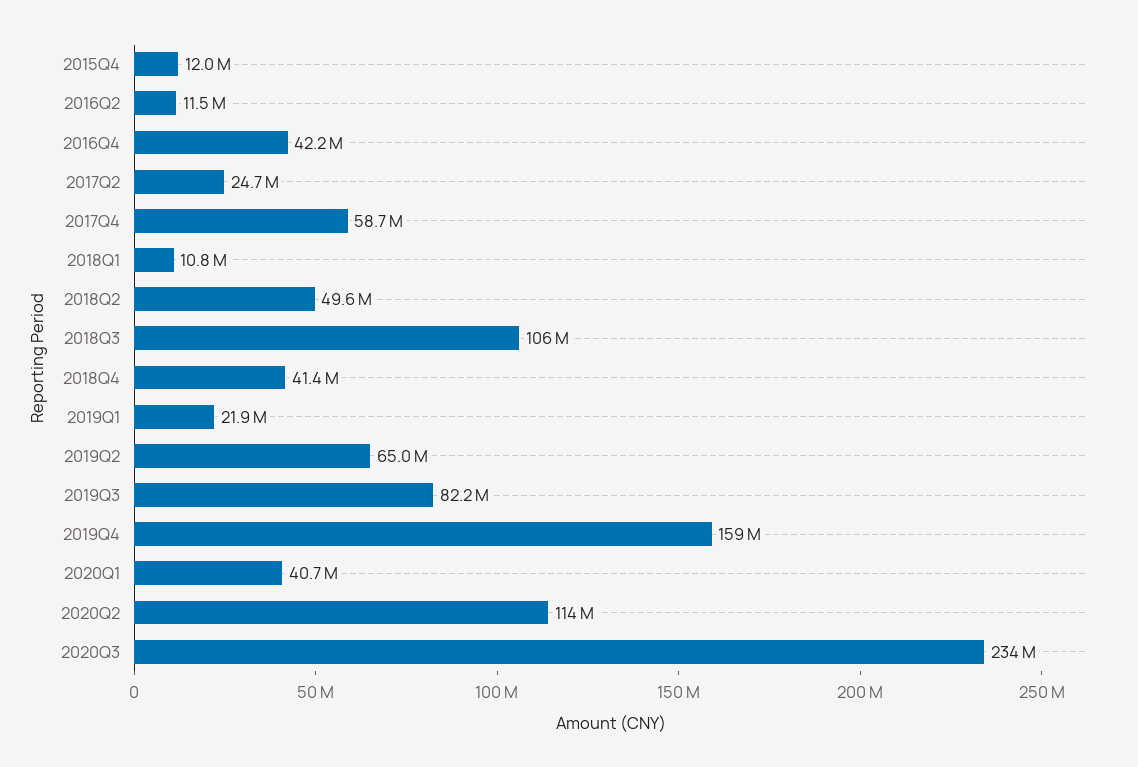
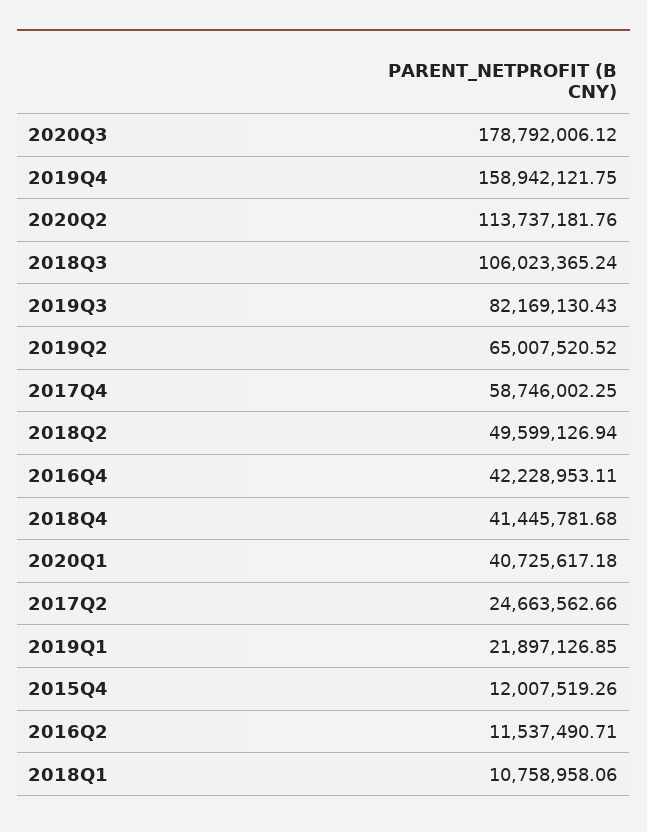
2020Q3: 234000000 -> 178792006.12

